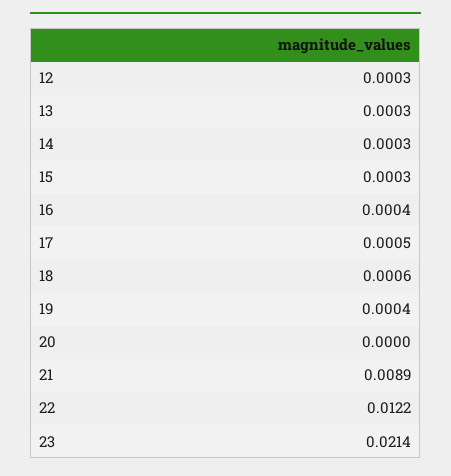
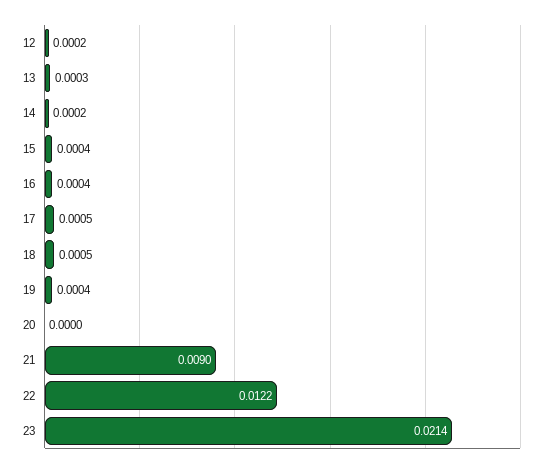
12: 0.0003 -> 0.0002
14: 0.0003 -> 0.0002
15: 0.0003 -> 0.0004
18: 0.0006 -> 0.0005
21: 0.0089 -> 0.009

